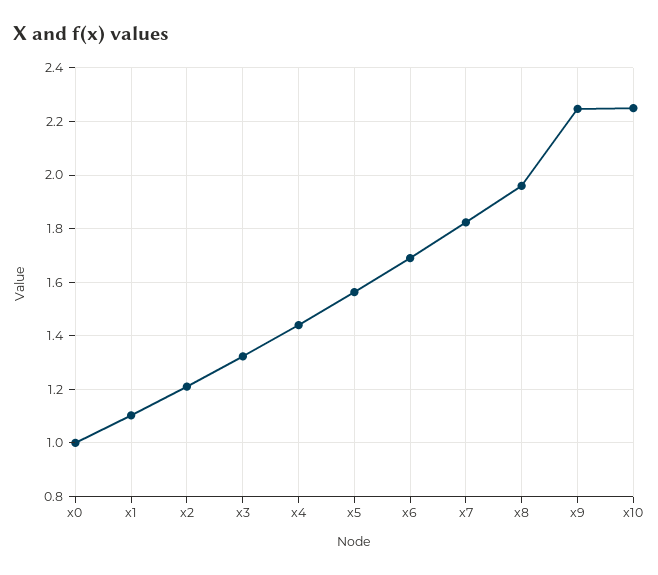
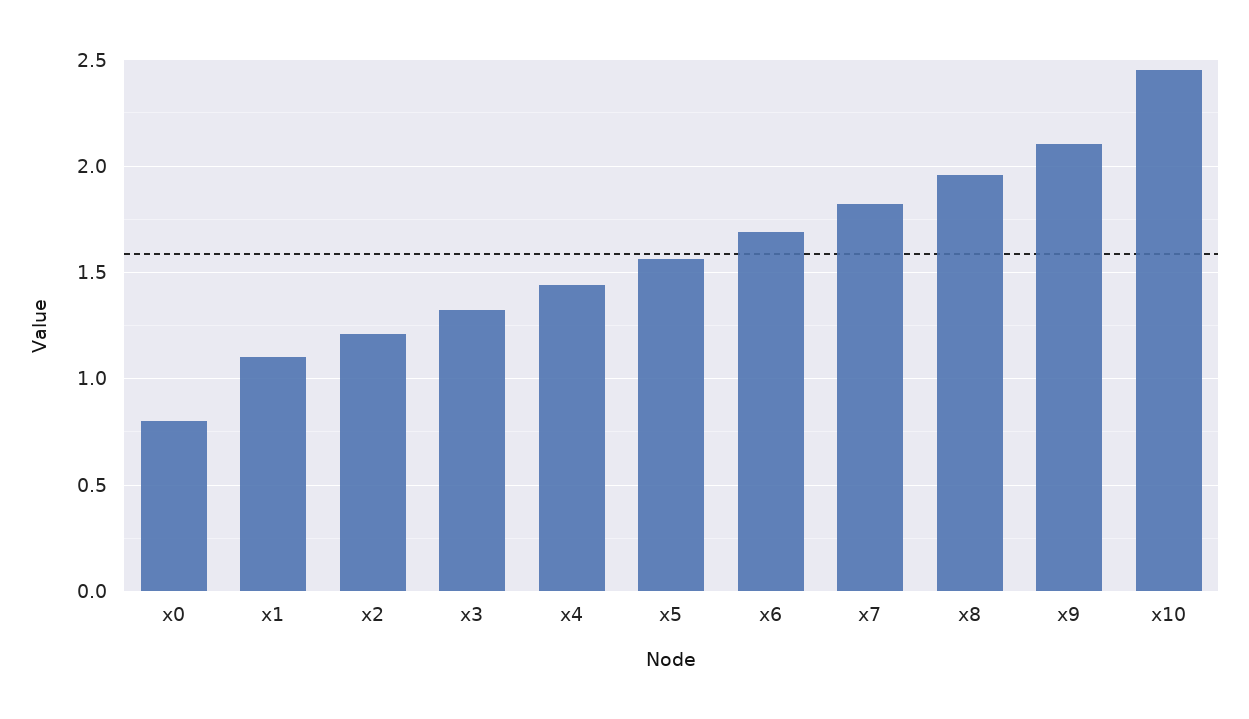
x0: 1 -> 0.8
x9: 2.25 -> 2.1
x10: 2.25 -> 2.45

